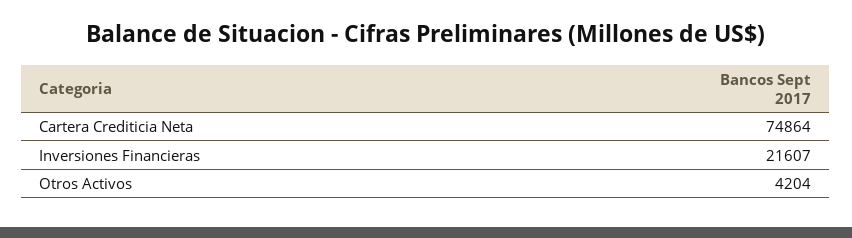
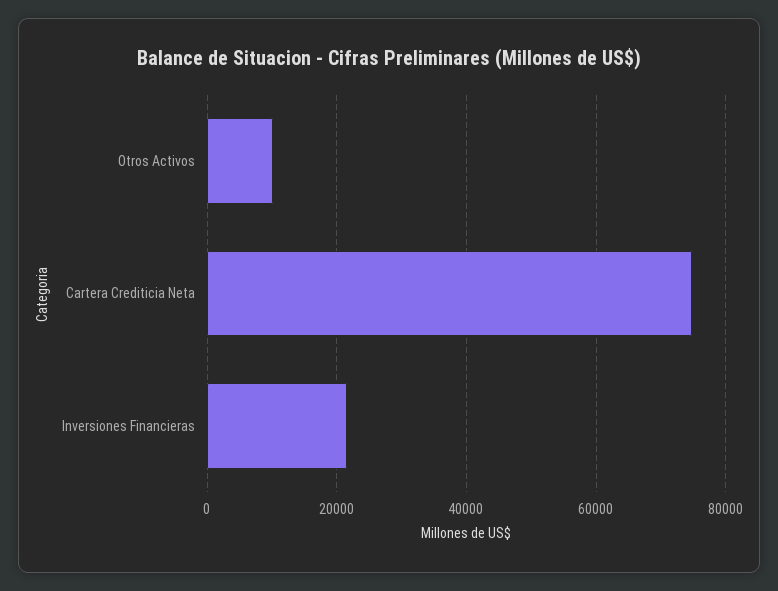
Otros Activos: 4204 -> 10000

